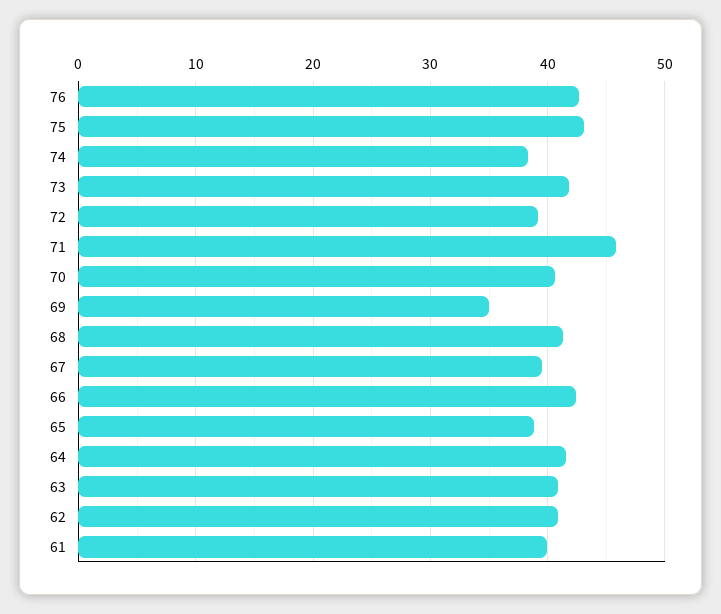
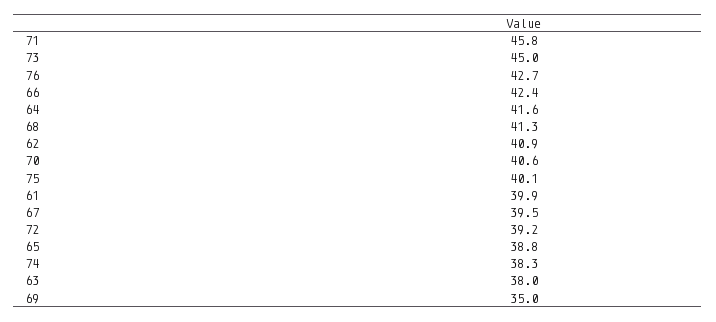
75: 43 -> 40.1
73: 42 -> 45
63: 41 -> 38

